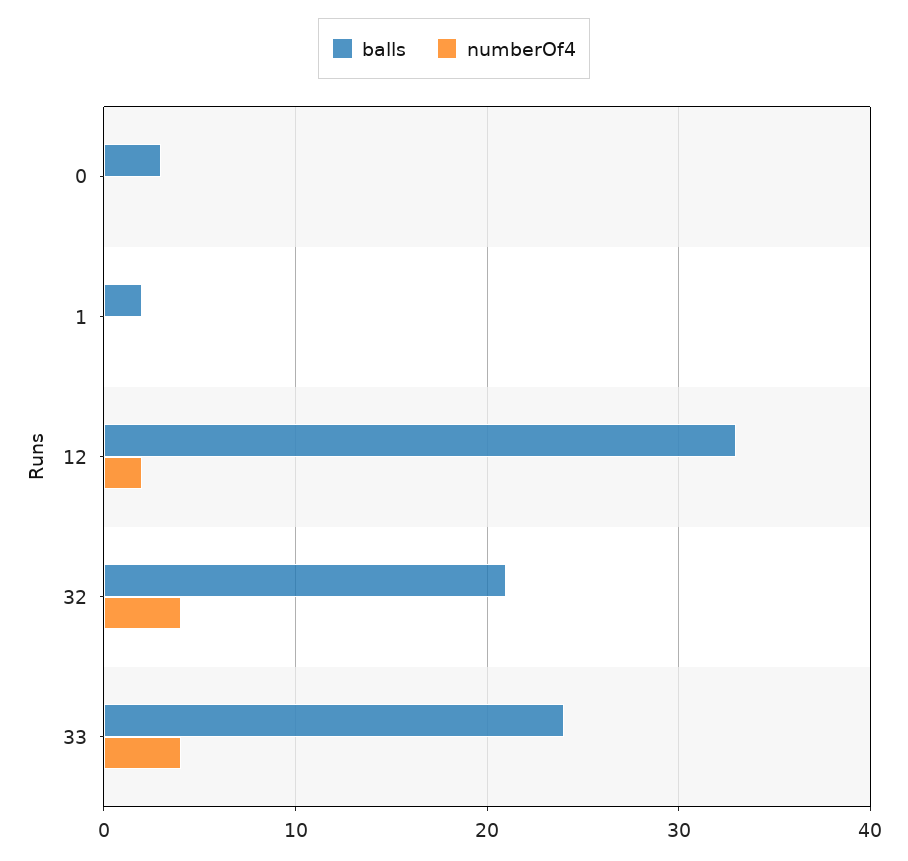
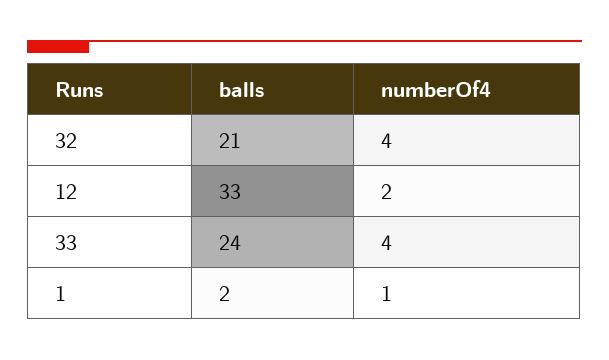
balls, 0: 3 -> none
numberOf4, 0: 0 -> none
numberOf4, 1: 0 -> 1

